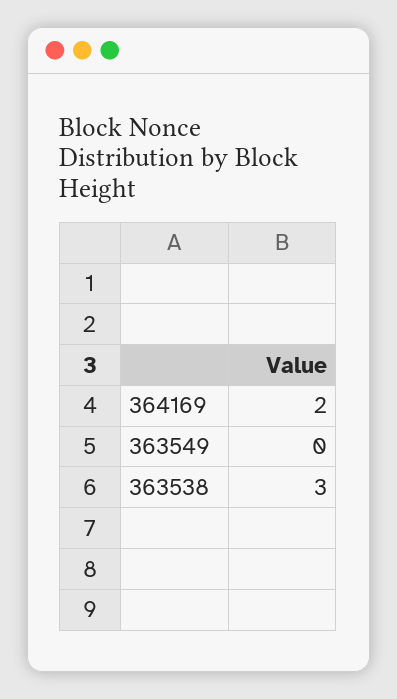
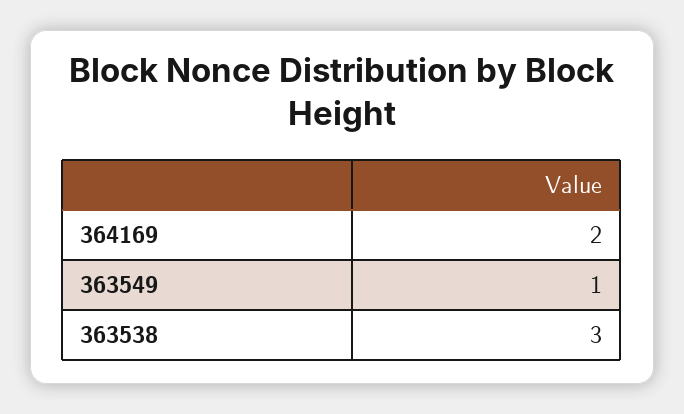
363549: 0 -> 1

